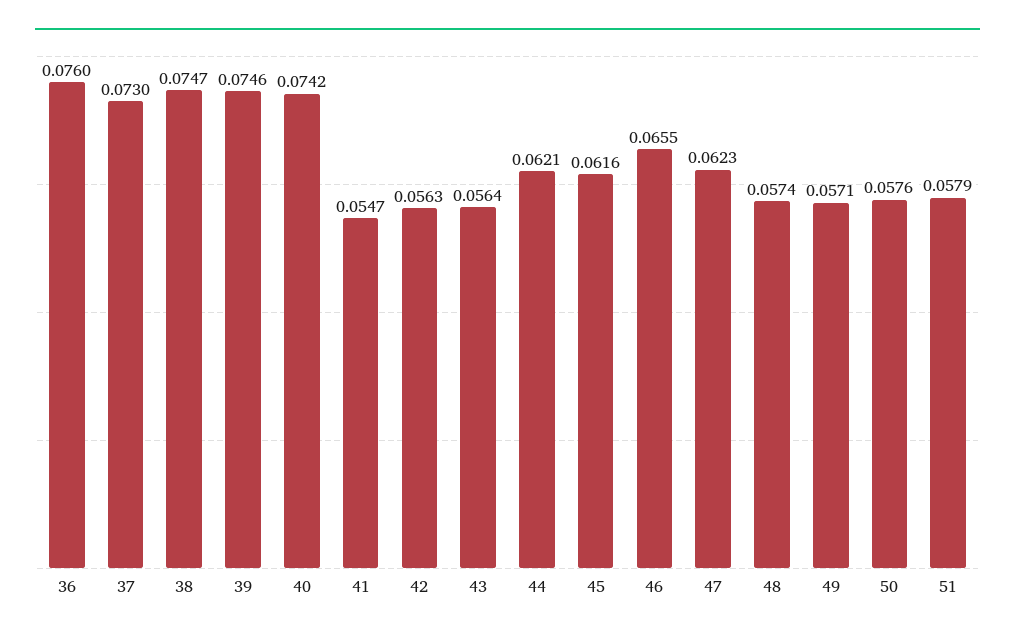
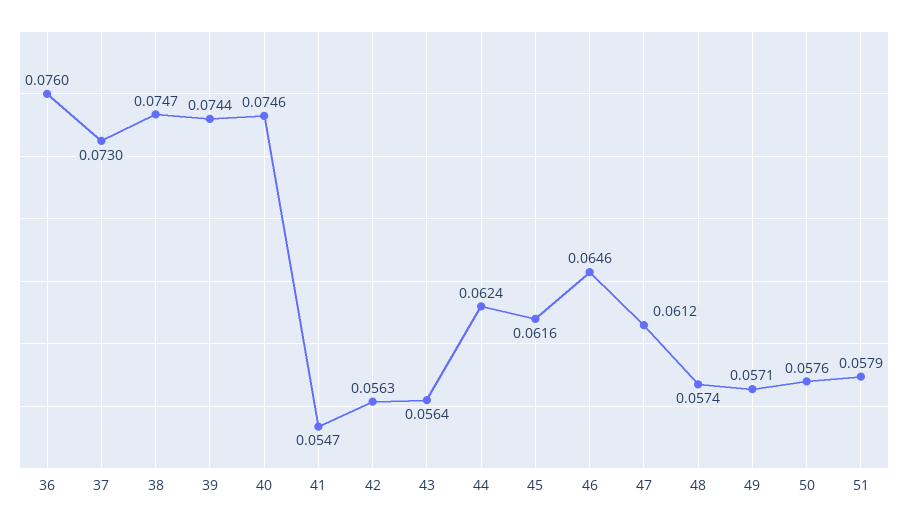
39: 0.0746 -> 0.0744
40: 0.0742 -> 0.0746
44: 0.0621 -> 0.0624
46: 0.0655 -> 0.0646
47: 0.0623 -> 0.0612

